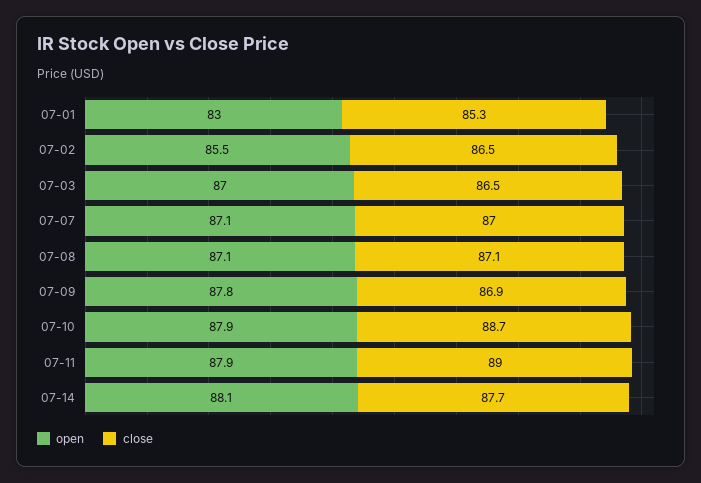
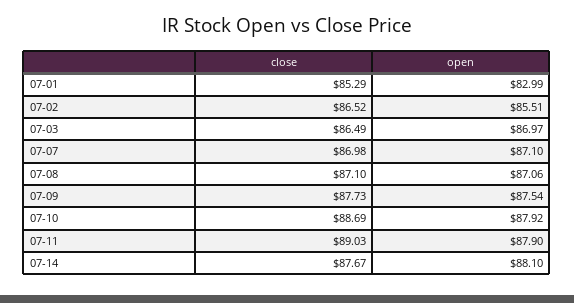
open, 07-09: 87.8 -> 87.54
close, 07-09: 86.9 -> 87.73

